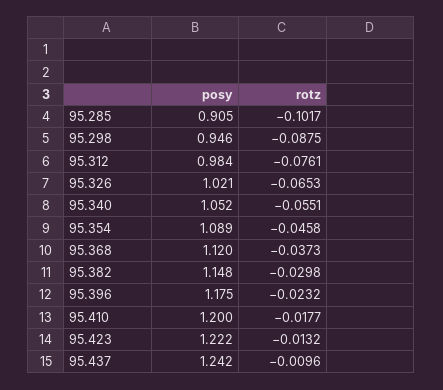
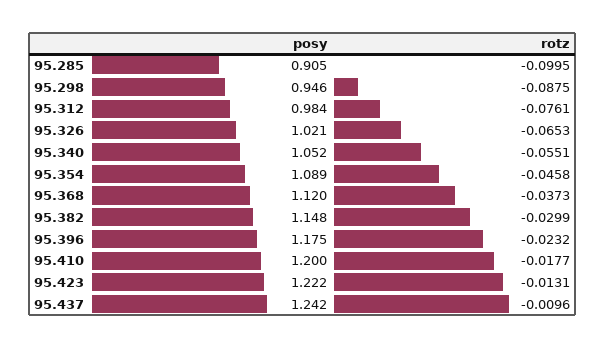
rotz, 95.285: -0.1017 -> -0.0995
rotz, 95.382: -0.0298 -> -0.0299
rotz, 95.423: -0.0132 -> -0.0131

